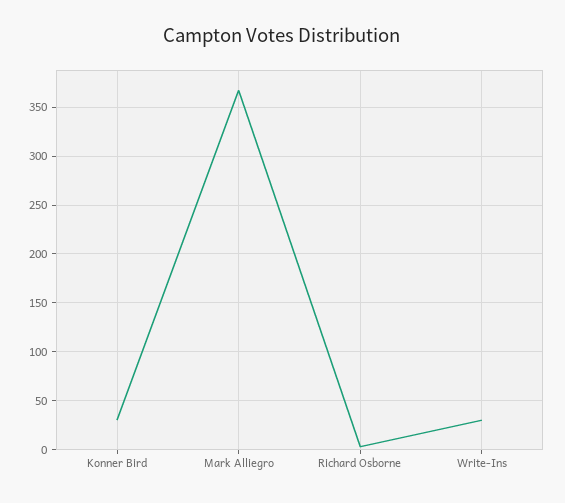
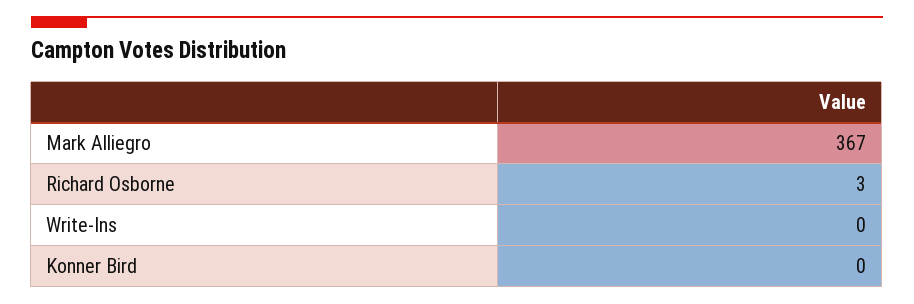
Konner Bird: 30 -> 0
Write-Ins: 30 -> 0

